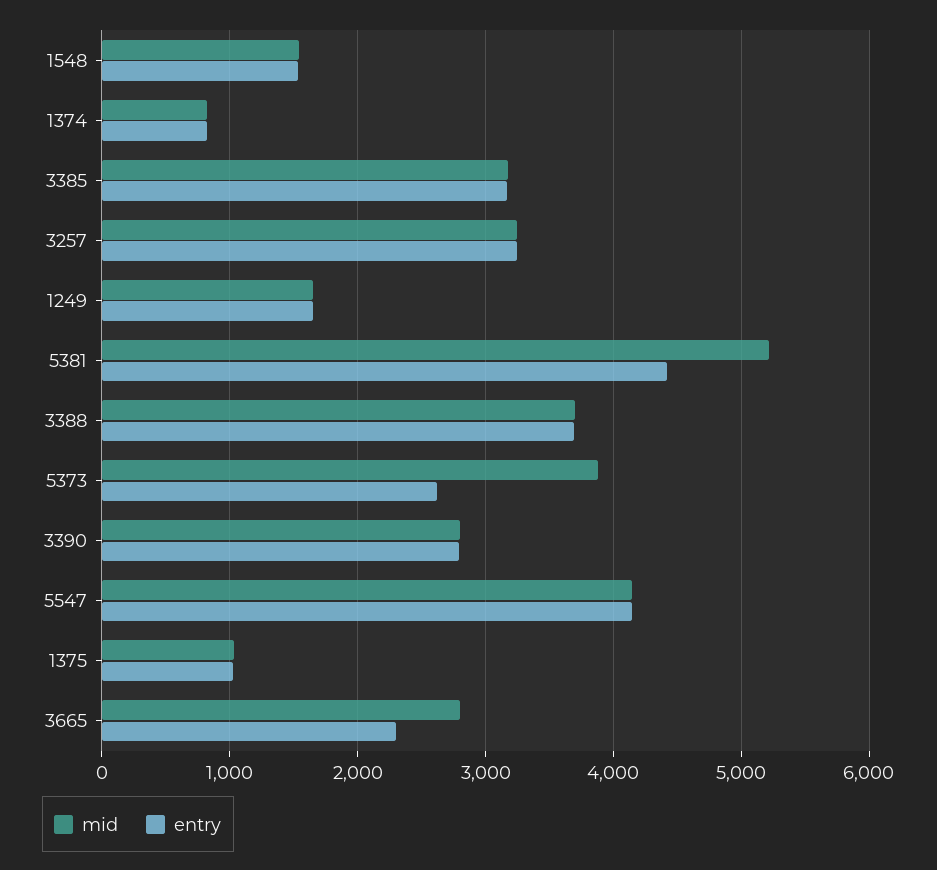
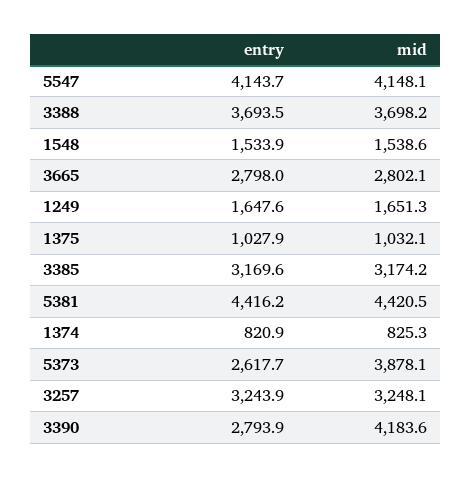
mid, 5381: 5200 -> 4420.5
mid, 3390: 2800 -> 4183.6
entry, 3665: 2300 -> 2798

